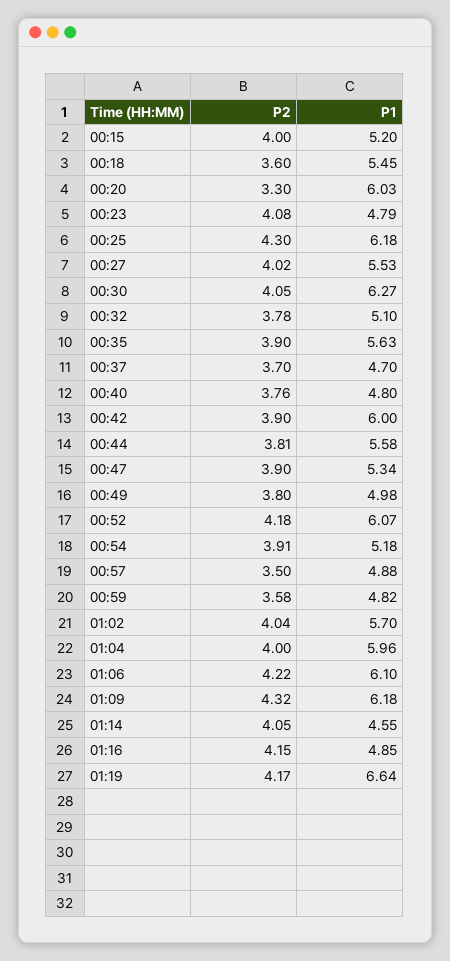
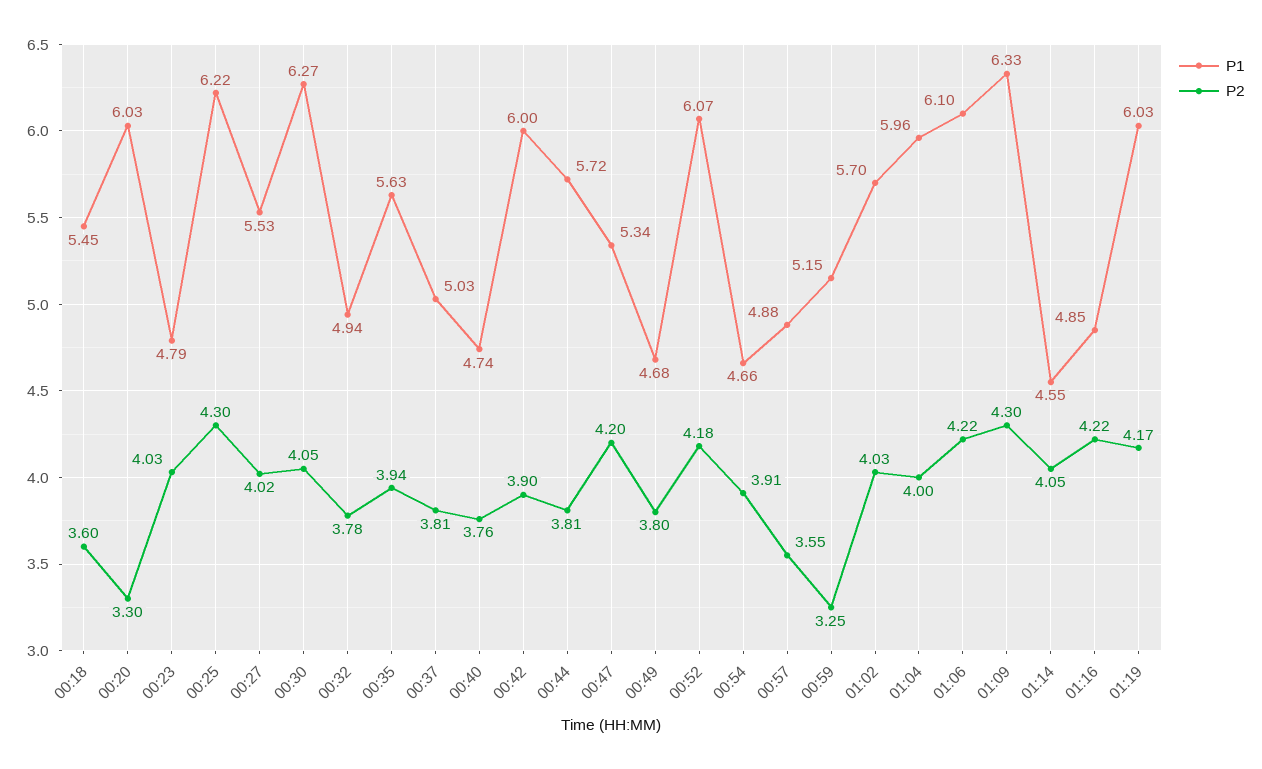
P2, 00:15: 4 -> none
P1, 00:15: 5.2 -> none
P2, 00:23: 4.08 -> 4.03
P1, 00:25: 6.18 -> 6.22
P1, 00:32: 5.1 -> 4.94
P2, 00:35: 3.9 -> 3.94
P2, 00:37: 3.7 -> 3.81
P1, 00:37: 4.7 -> 5.03
P1, 00:40: 4.8 -> 4.74
P1, 00:44: 5.58 -> 5.72
P2, 00:47: 3.9 -> 4.2
P1, 00:49: 4.98 -> 4.68
P1, 00:54: 5.18 -> 4.66
P2, 00:57: 3.5 -> 3.55
P2, 00:59: 3.58 -> 3.25
P1, 00:59: 4.82 -> 5.15
P2, 01:02: 4.04 -> 4.03
P2, 01:09: 4.32 -> 4.3
P1, 01:09: 6.18 -> 6.33
P2, 01:16: 4.15 -> 4.22
P1, 01:19: 6.64 -> 6.03

